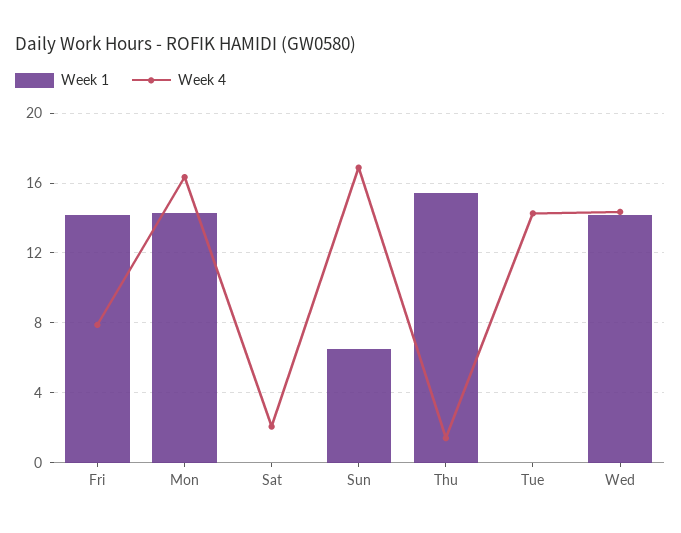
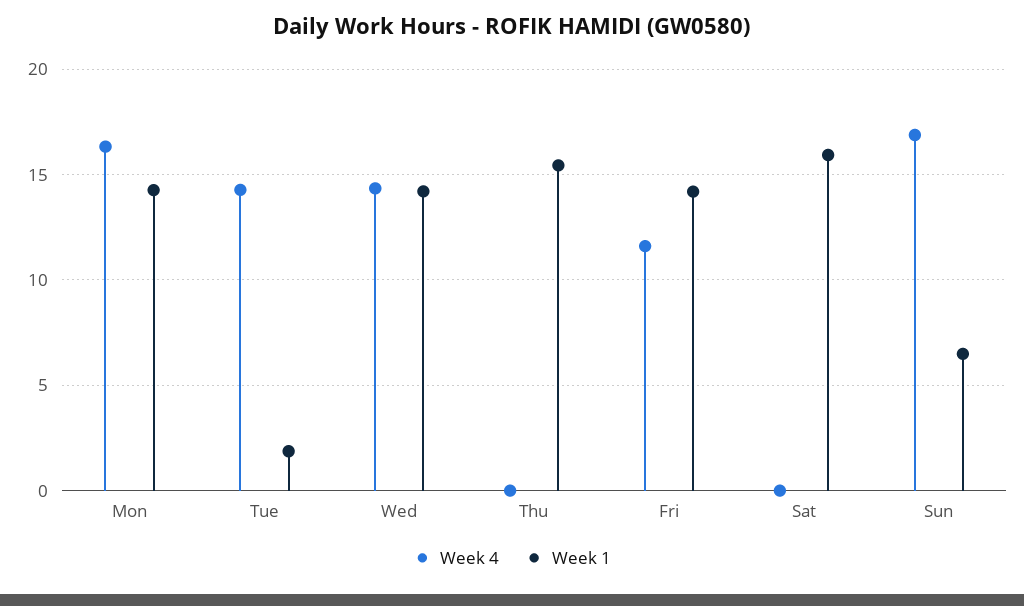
Week 4, Fri: 8 -> 11.5
Week 1, Sat: 0 -> 16
Week 4, Sat: 2 -> 0
Week 4, Thu: 1.5 -> 0
Week 1, Tue: 0 -> 2

